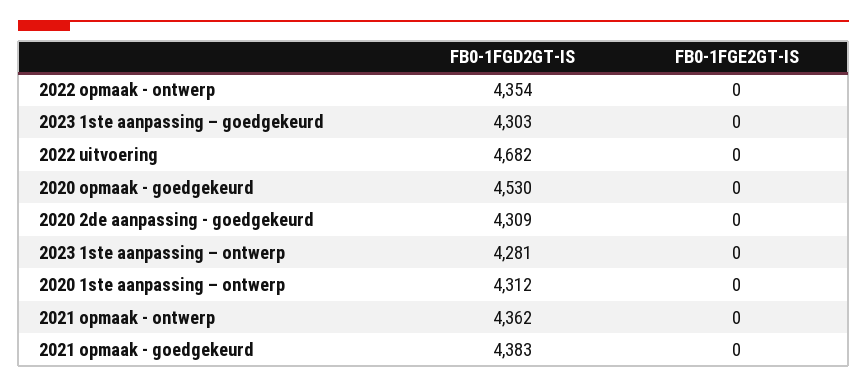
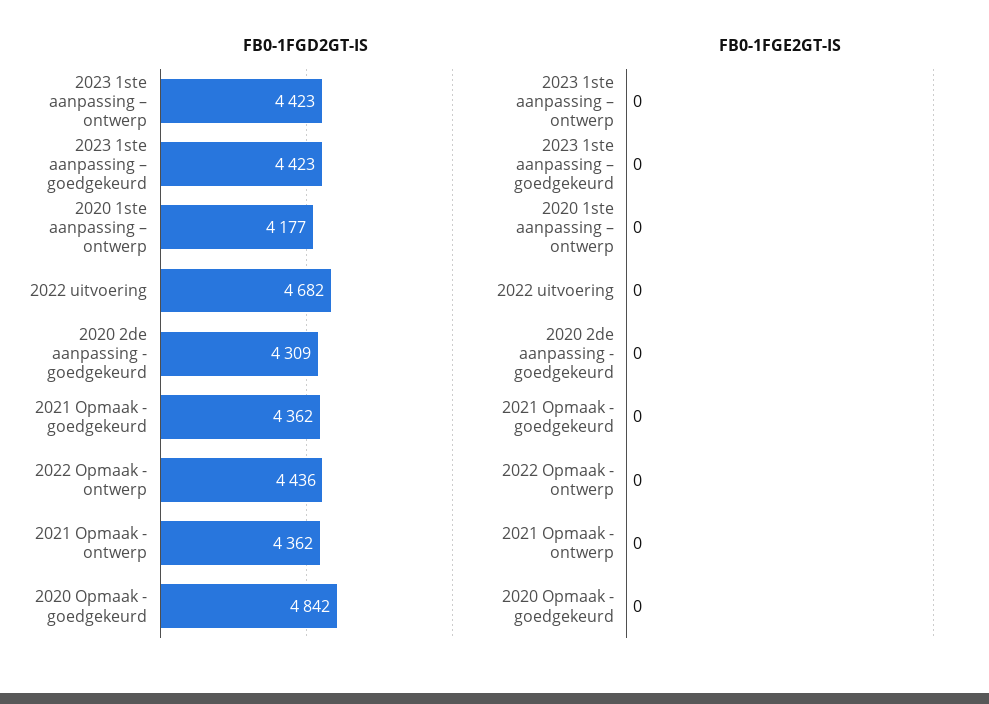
FB0-1FGD2GT-IS, 2022 opmaak - ontwerp: 4354 -> 4436
FB0-1FGD2GT-IS, 2023 1ste aanpassing – goedgekeurd: 4303 -> 4423
FB0-1FGD2GT-IS, 2020 opmaak - goedgekeurd: 4530 -> 4842
FB0-1FGD2GT-IS, 2023 1ste aanpassing – ontwerp: 4281 -> 4423
FB0-1FGD2GT-IS, 2020 1ste aanpassing – ontwerp: 4312 -> 4177
FB0-1FGD2GT-IS, 2021 opmaak - goedgekeurd: 4383 -> 4362

